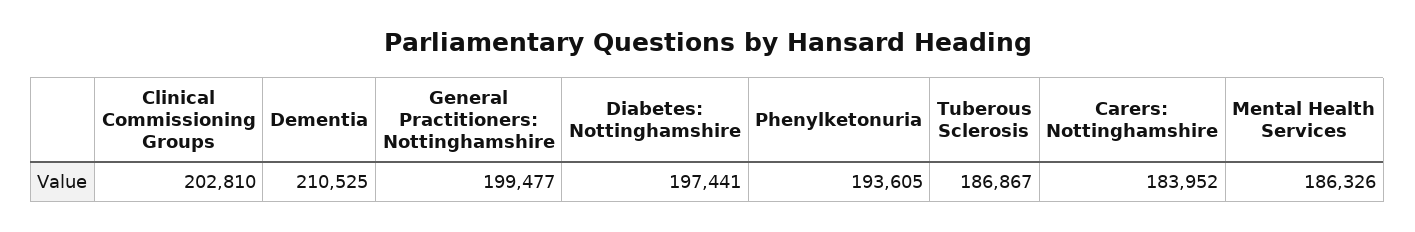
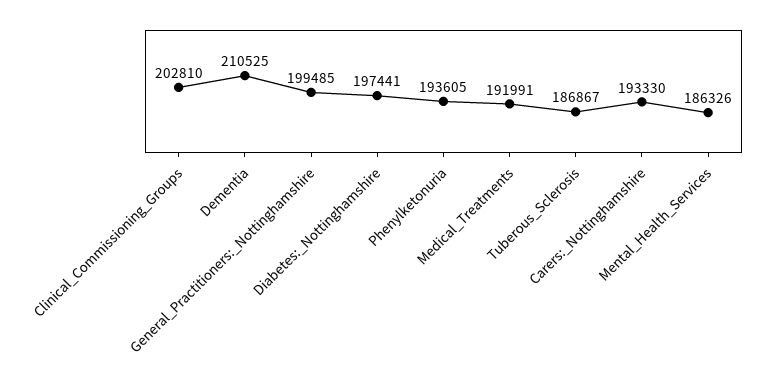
General Practitioners: Nottinghamshire: 199477 -> 199485
Carers: Nottinghamshire: 183952 -> 193330
Medical_Treatments: none -> 191991

